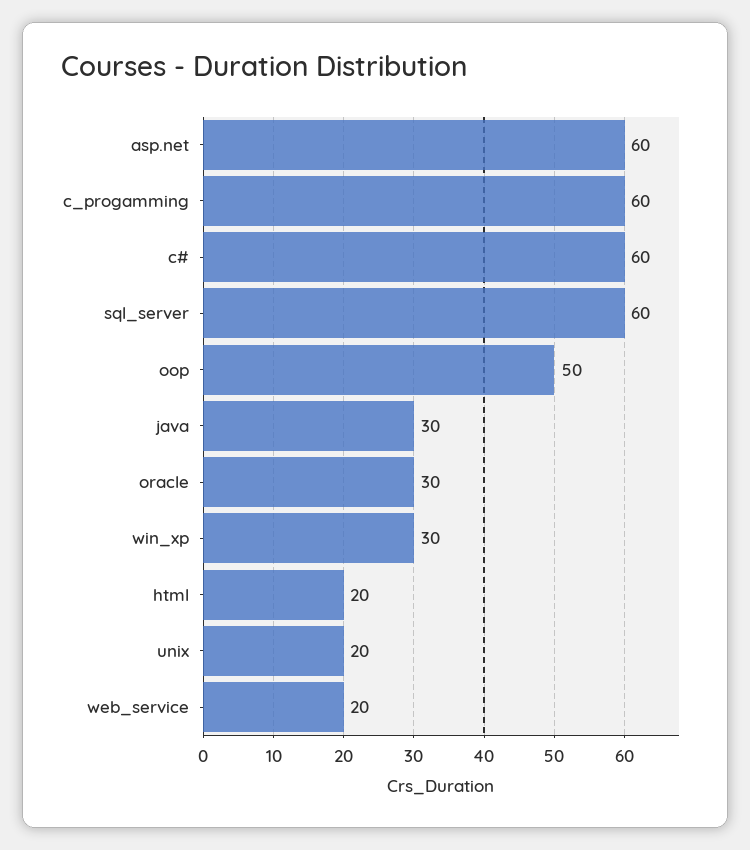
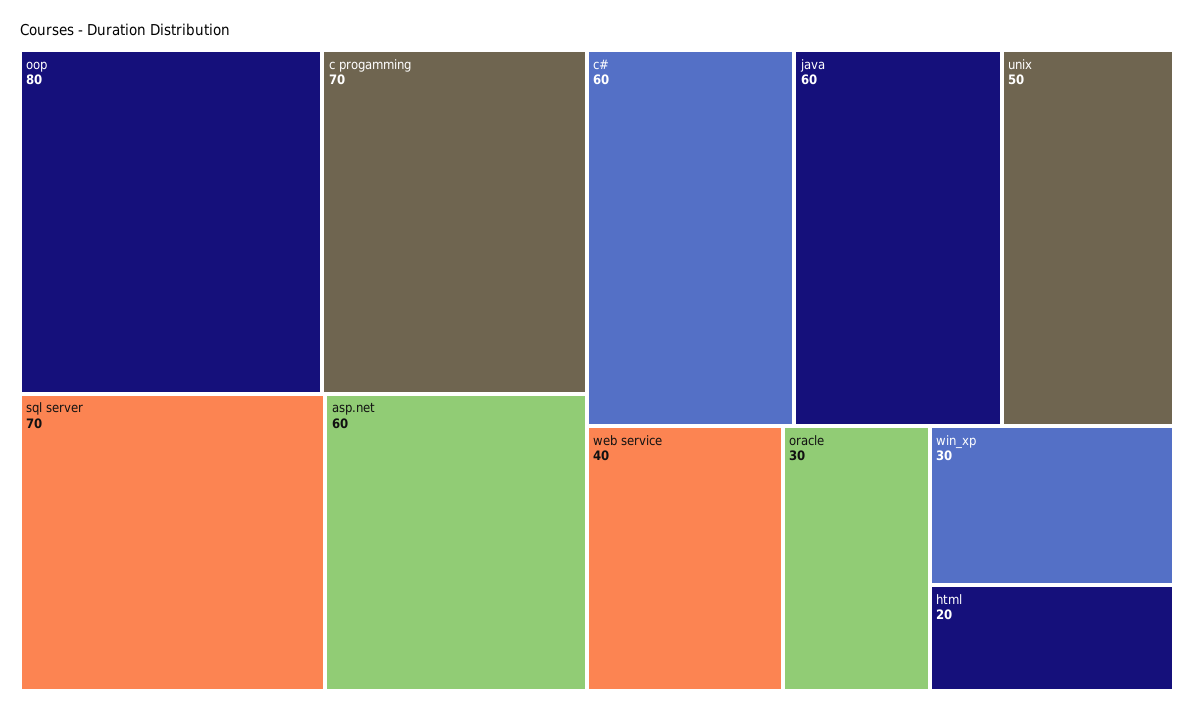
c_progamming: 60 -> 70
sql_server: 60 -> 70
oop: 50 -> 80
java: 30 -> 60
unix: 20 -> 50
web_service: 20 -> 40

